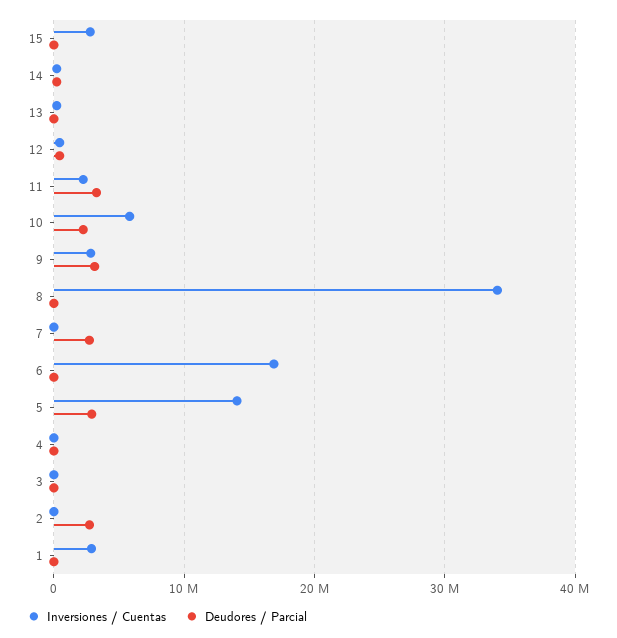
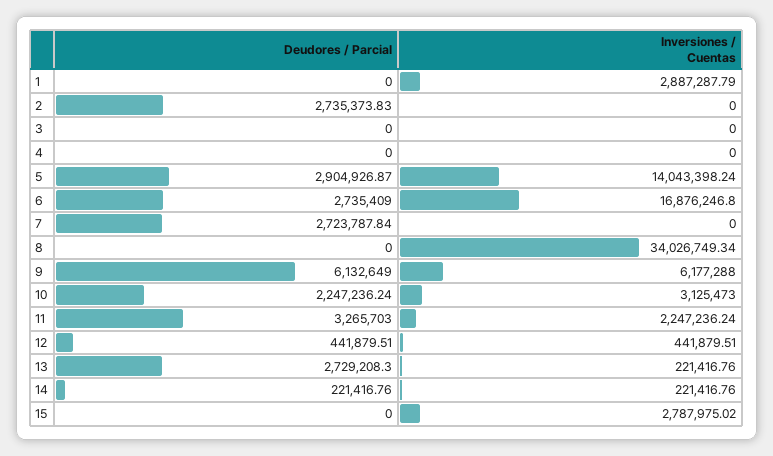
Deudores / Parcial, 13: 0 -> 2729208.3
Inversiones / Cuentas, 10: 6000000 -> 3125473
Inversiones / Cuentas, 9: 3000000 -> 6177288
Deudores / Parcial, 9: 3000000 -> 6132649
Deudores / Parcial, 6: 0 -> 2735409

